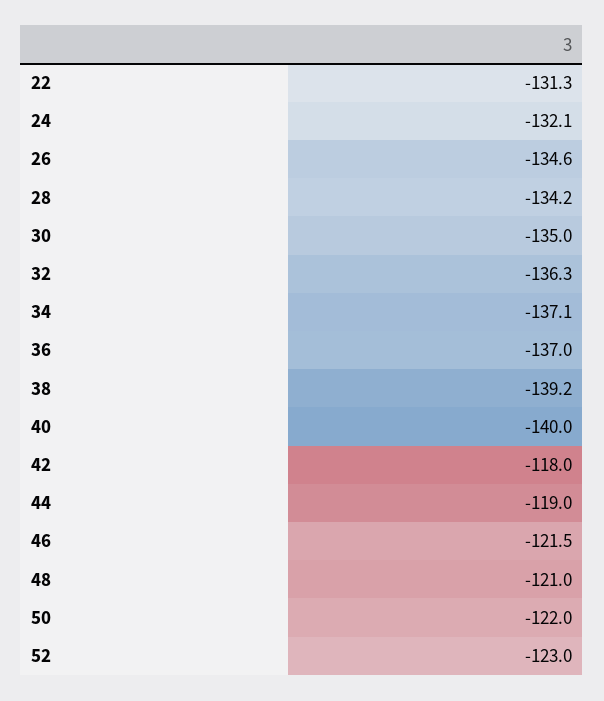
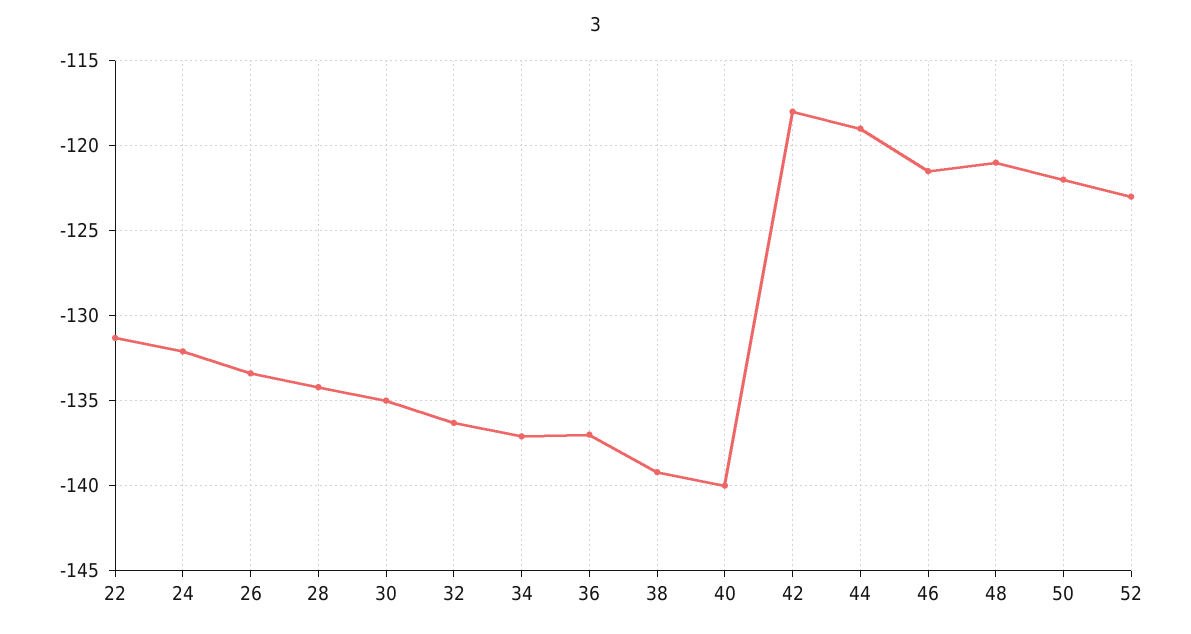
26: -134.6 -> -133.5

